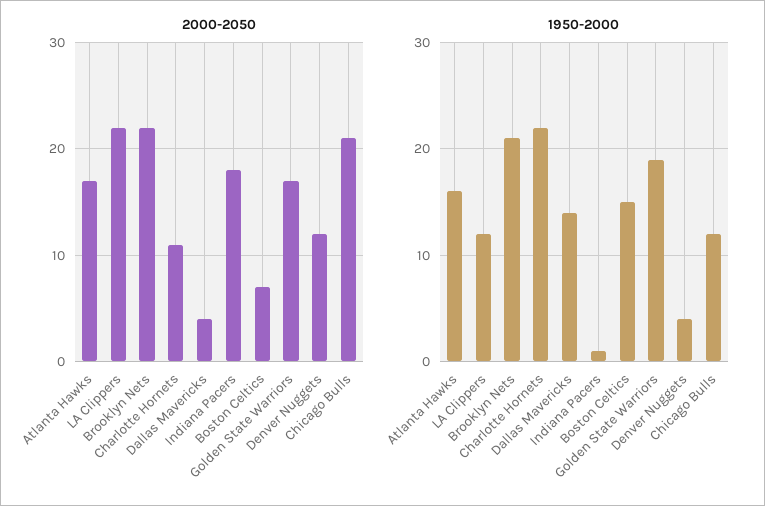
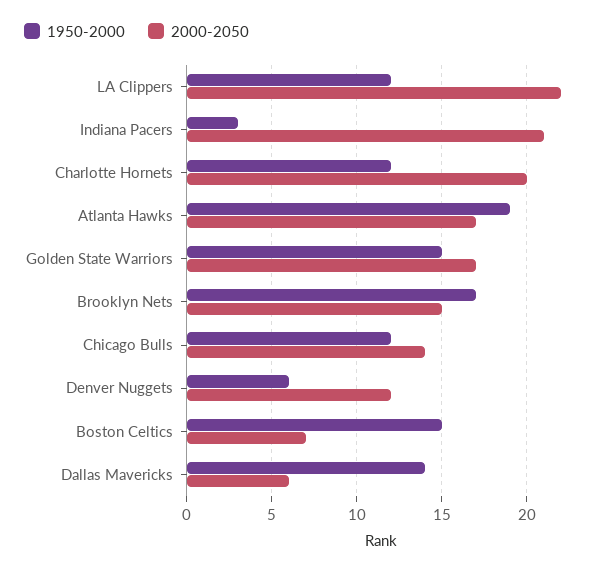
2000-2050, Brooklyn Nets: 22 -> 15
2000-2050, Charlotte Hornets: 11 -> 20
2000-2050, Dallas Mavericks: 4 -> 6
2000-2050, Indiana Pacers: 18 -> 21
2000-2050, Chicago Bulls: 21 -> 14
1950-2000, Atlanta Hawks: 16 -> 19
1950-2000, Brooklyn Nets: 21 -> 17
1950-2000, Charlotte Hornets: 22 -> 12
1950-2000, Indiana Pacers: 1 -> 3
1950-2000, Golden State Warriors: 19 -> 15
1950-2000, Denver Nuggets: 4 -> 6

